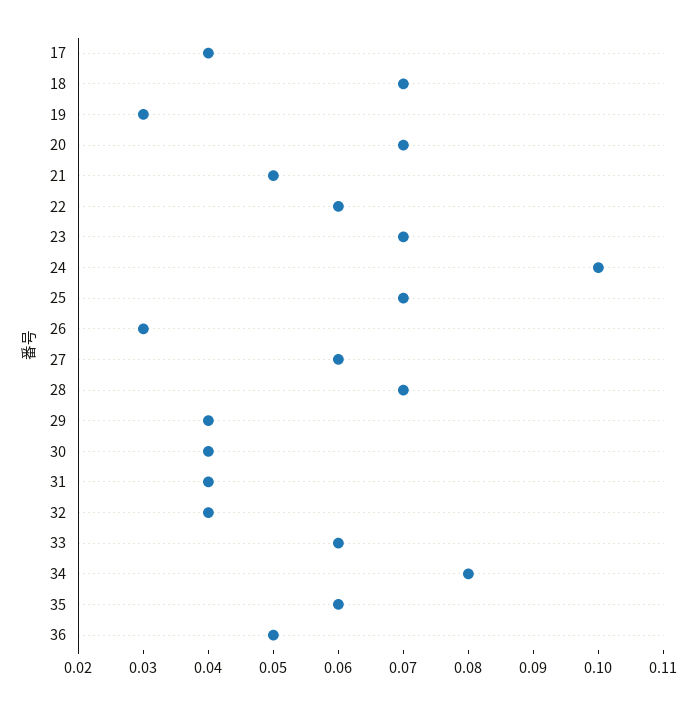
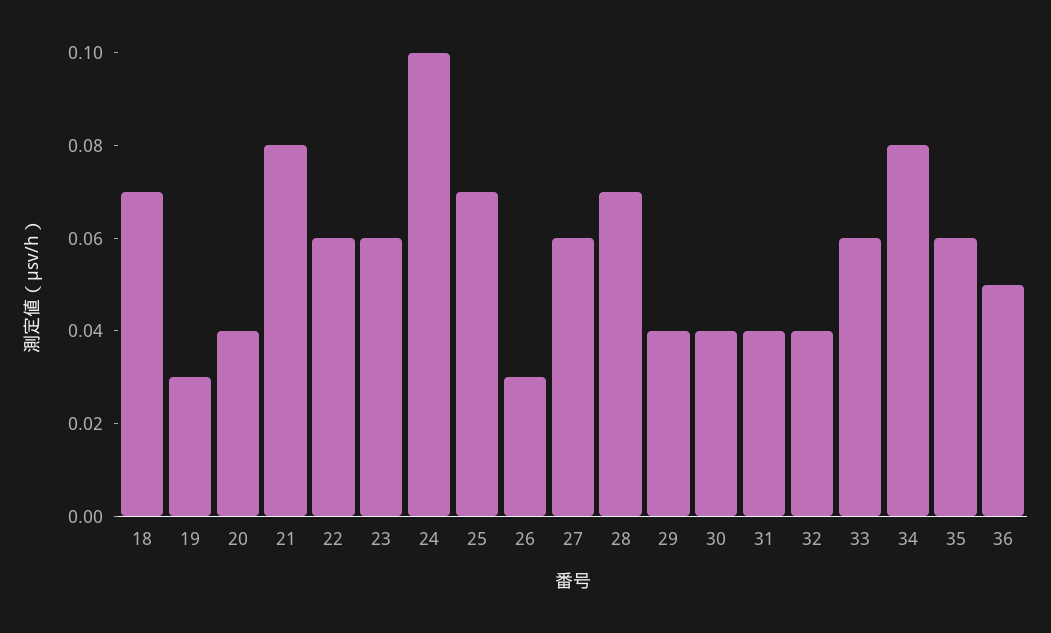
17: 0.04 -> none
20: 0.07 -> 0.04
21: 0.05 -> 0.08
23: 0.07 -> 0.06

